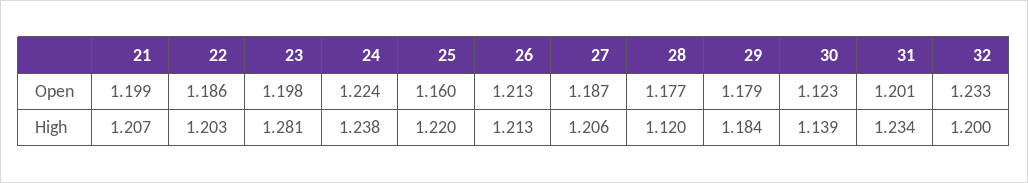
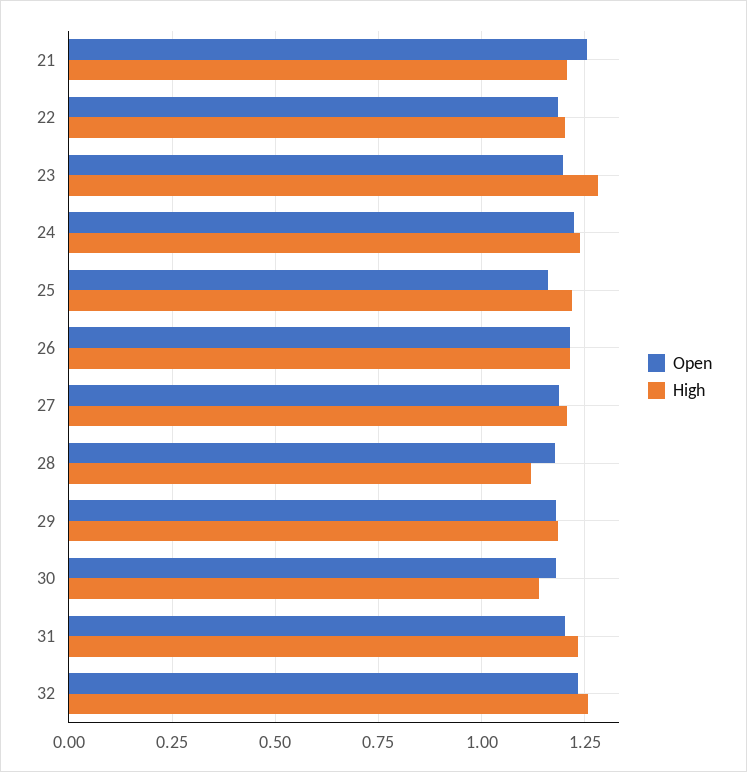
Open, 21: 1.199 -> 1.25
Open, 30: 1.123 -> 1.175
High, 32: 1.2 -> 1.25

